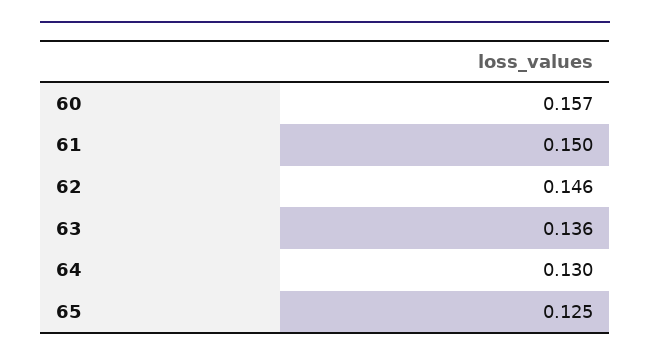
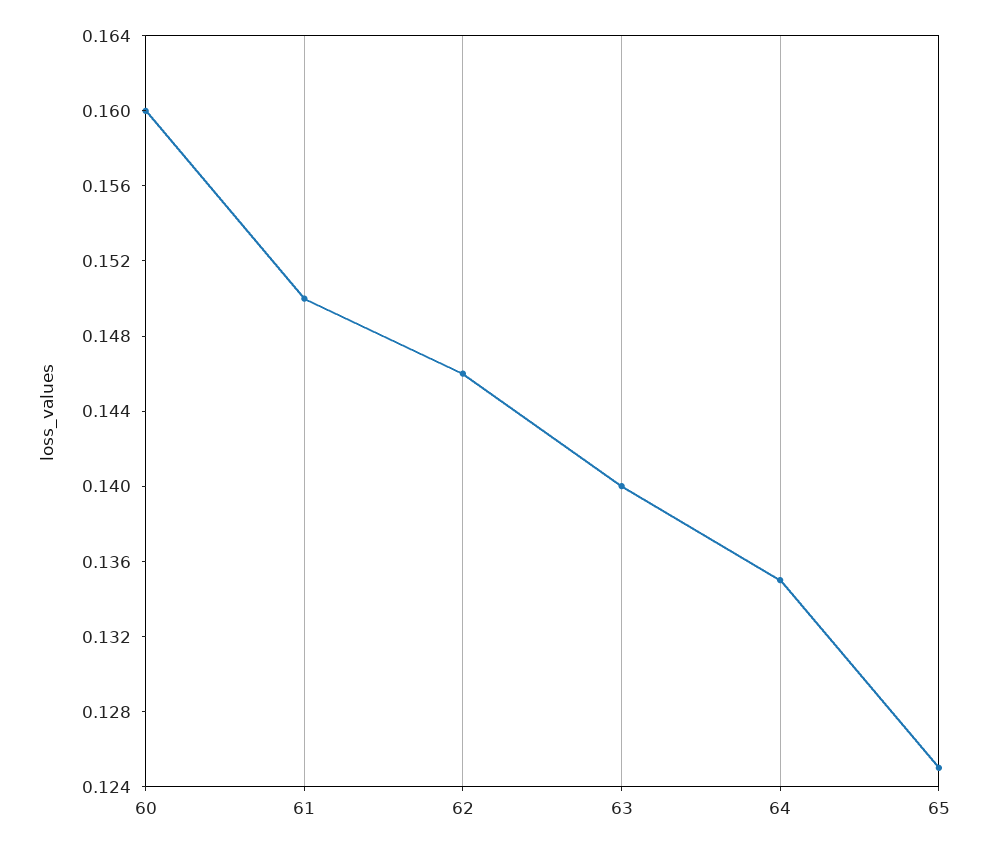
60: 0.157 -> 0.16
63: 0.136 -> 0.14
64: 0.13 -> 0.135

